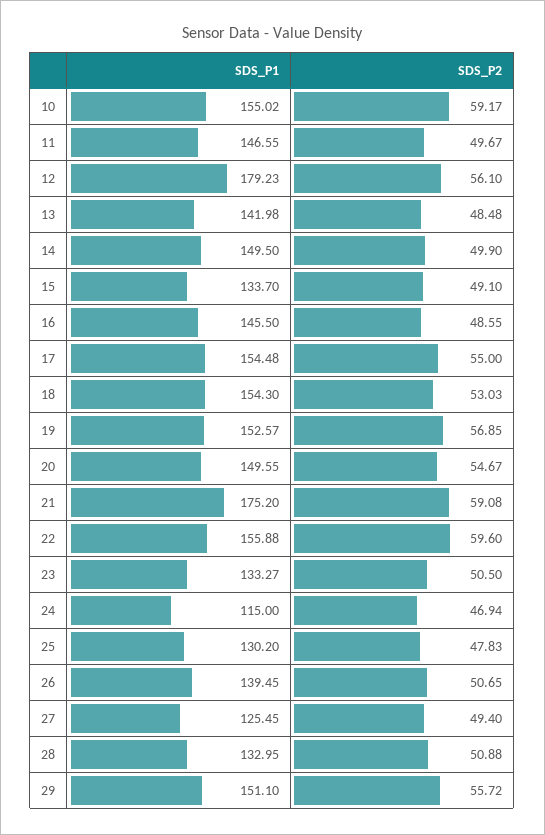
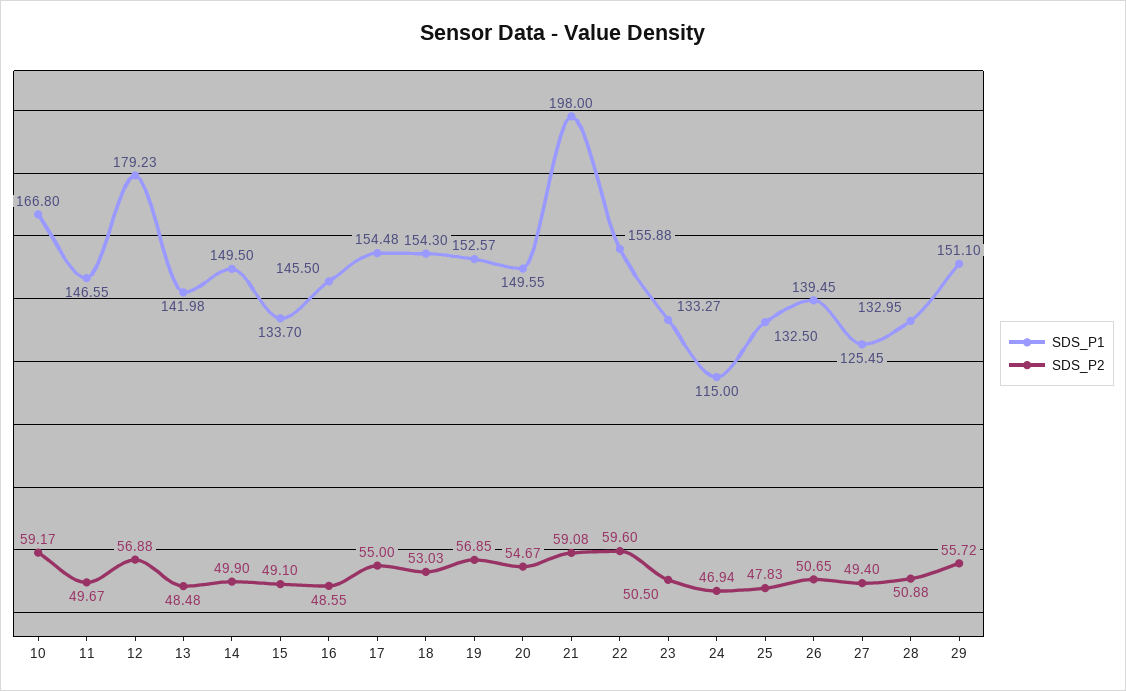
SDS_P1, 10: 155.02 -> 166.8
SDS_P2, 12: 56.1 -> 56.88
SDS_P1, 21: 175.2 -> 198
SDS_P1, 25: 130.2 -> 132.5

